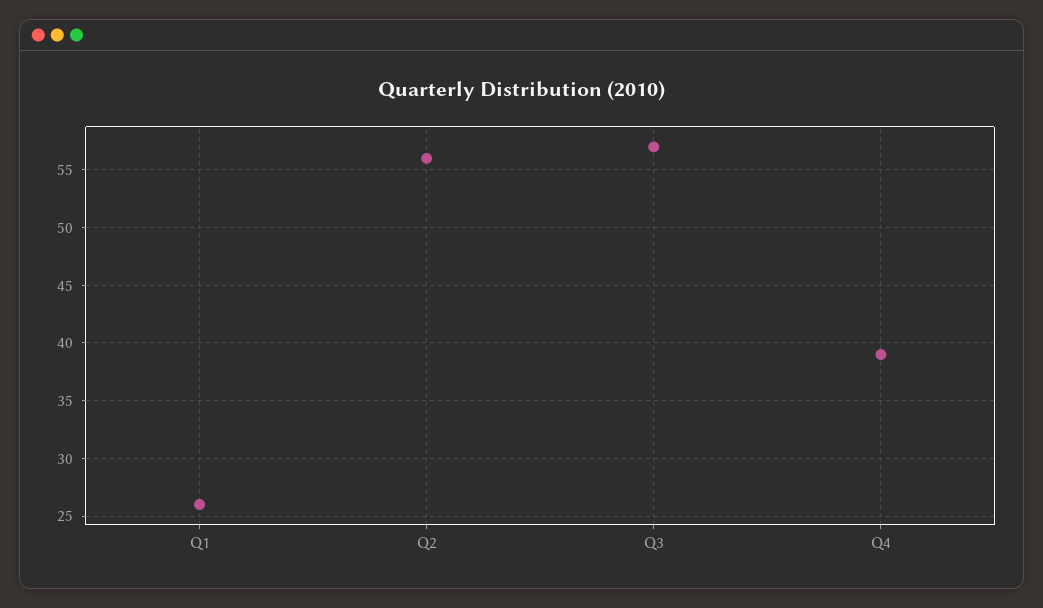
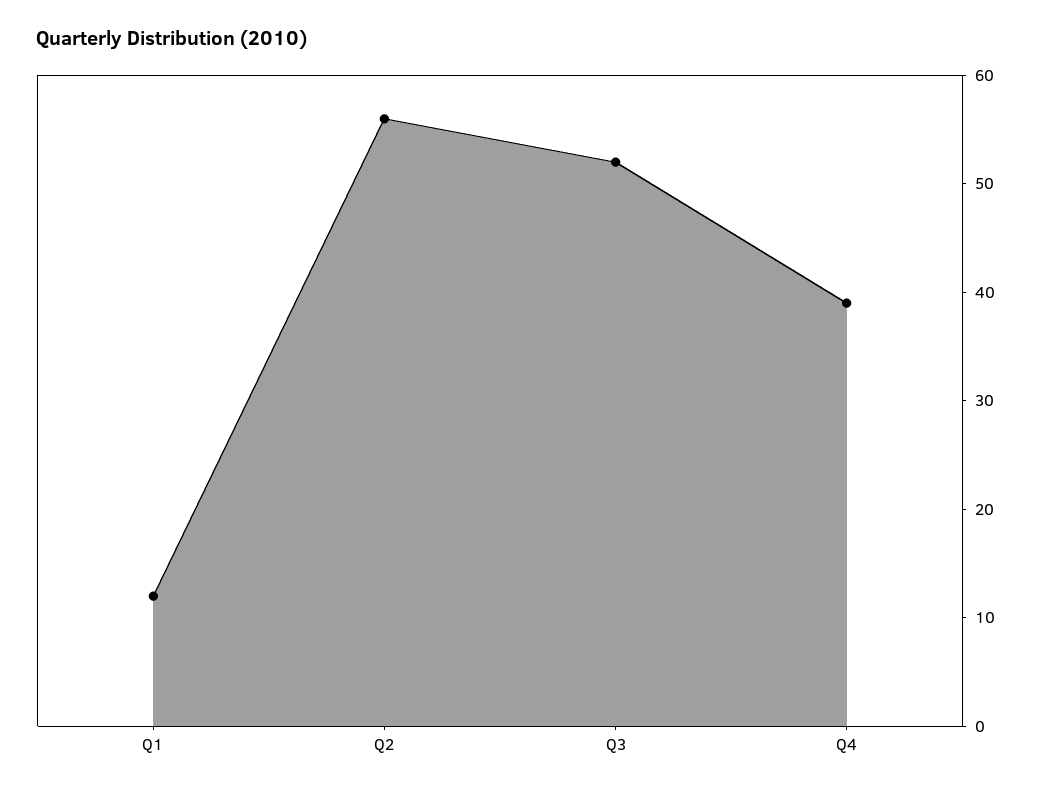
Q1: 26 -> 12
Q3: 57 -> 52

